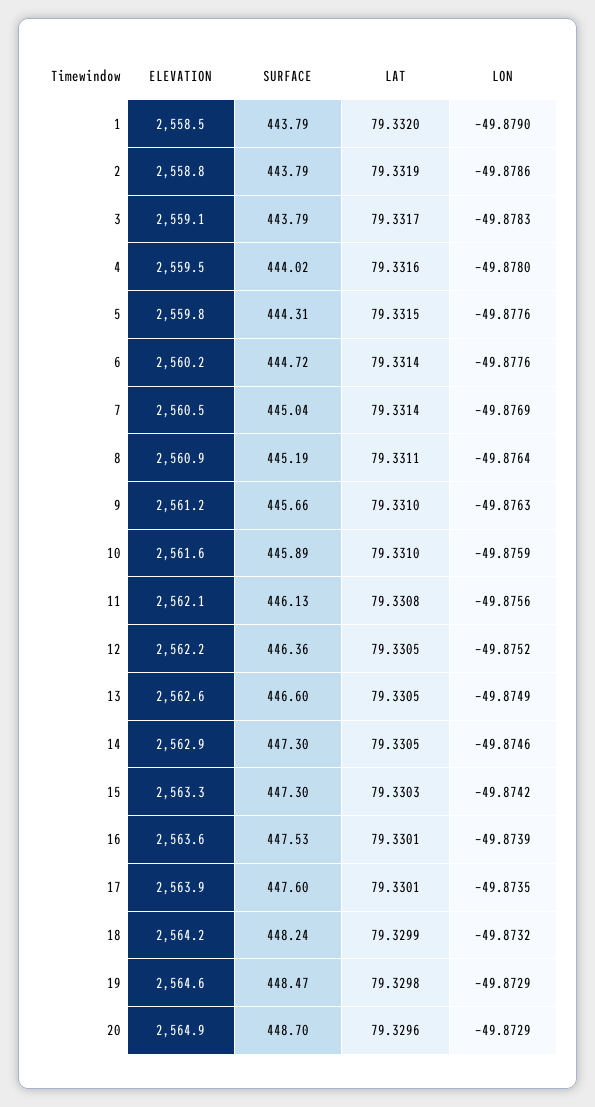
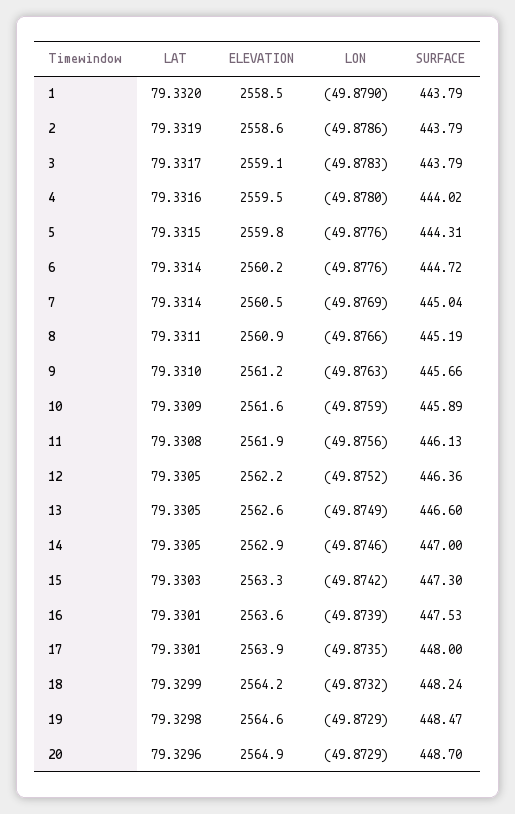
ELEVATION, 2: 2558.8 -> 2558.6
LON, 8: -49.8764 -> -49.8766
LAT, 10: 79.331 -> 79.3309
ELEVATION, 11: 2562.1 -> 2561.9
SURFACE, 14: 447.3 -> 447
SURFACE, 17: 447.6 -> 448

